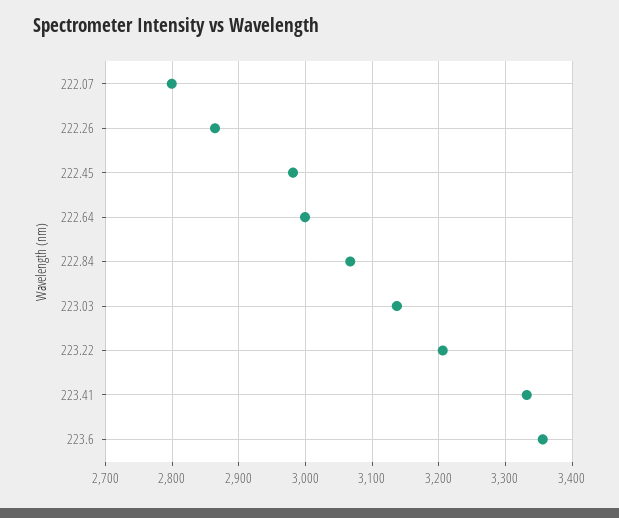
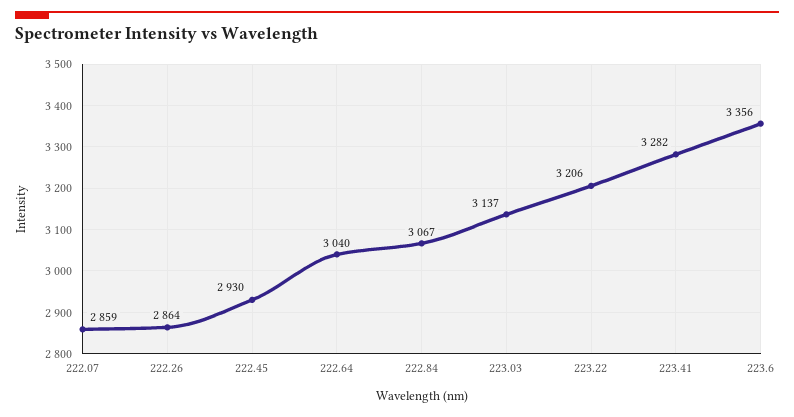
222.07: 2800 -> 2859
222.45: 2980 -> 2930
222.64: 3000 -> 3040
223.41: 3330 -> 3282

